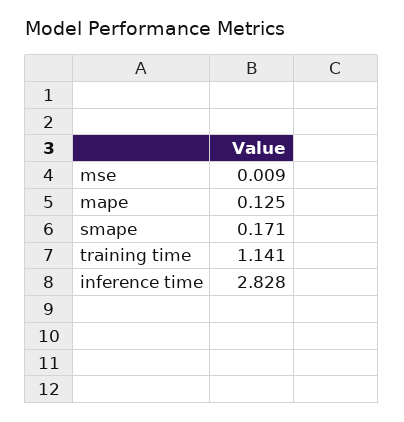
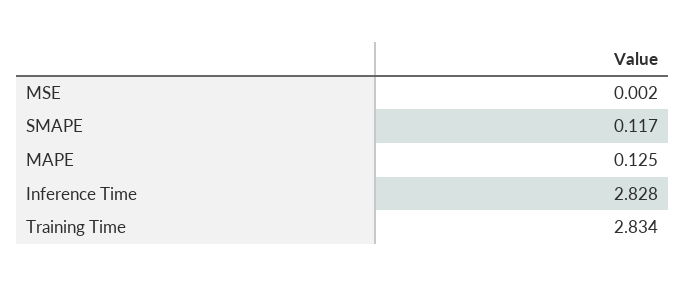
mse: 0.009 -> 0.002
smape: 0.171 -> 0.117
training time: 1.141 -> 2.834

